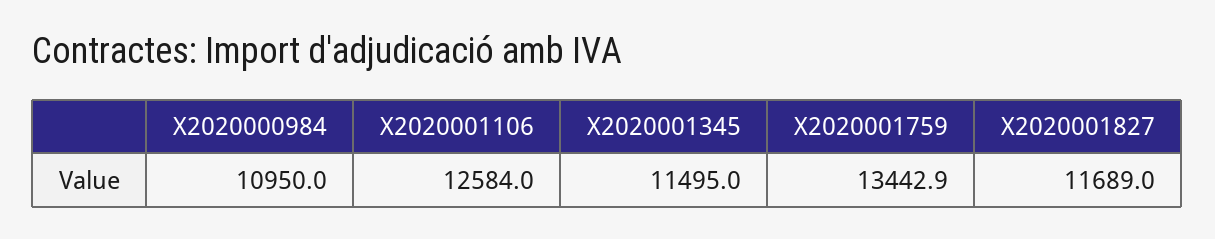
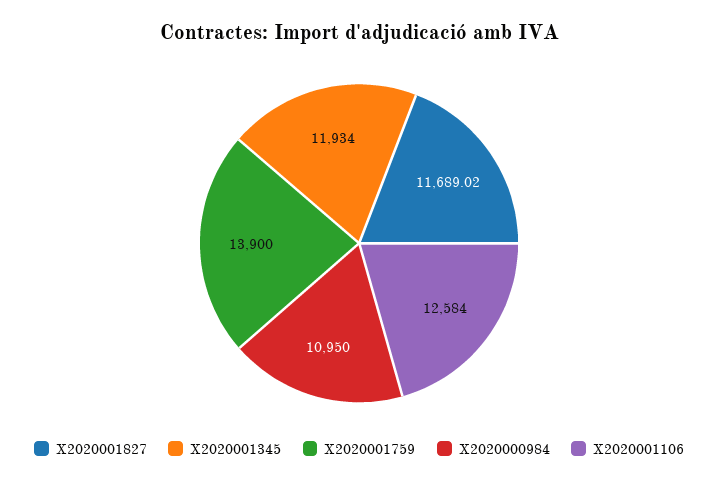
X2020001345: 11495 -> 11934
X2020001759: 13442.9 -> 13900

